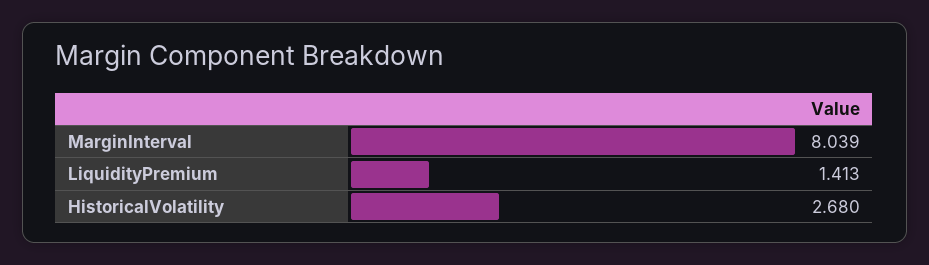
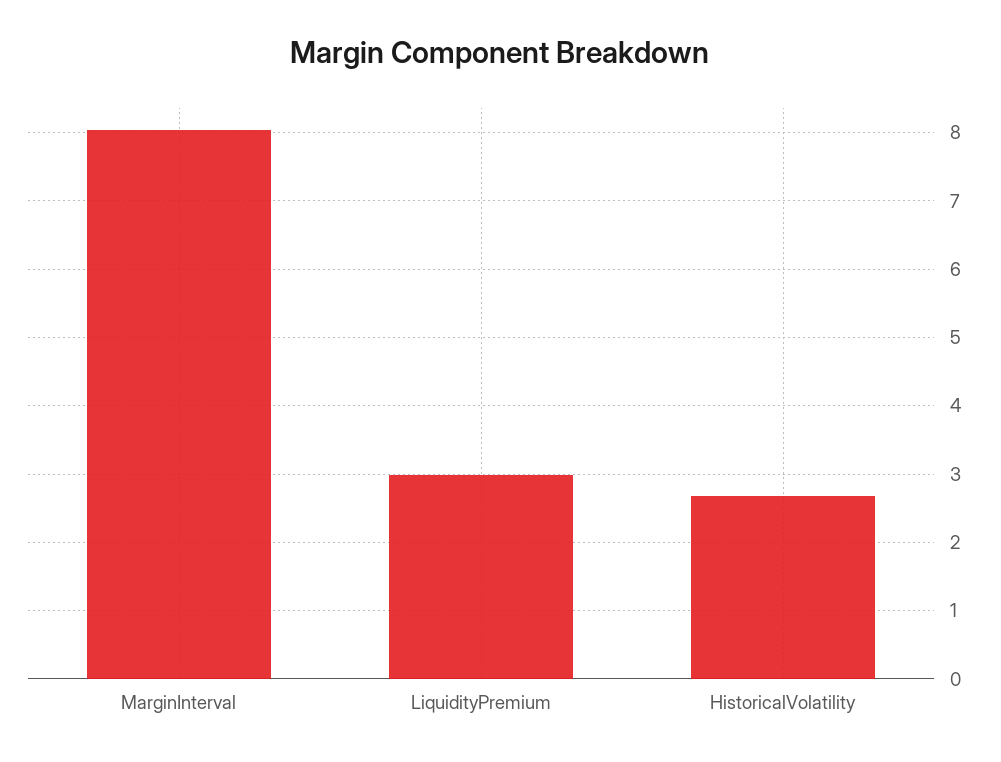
LiquidityPremium: 1.413 -> 3

